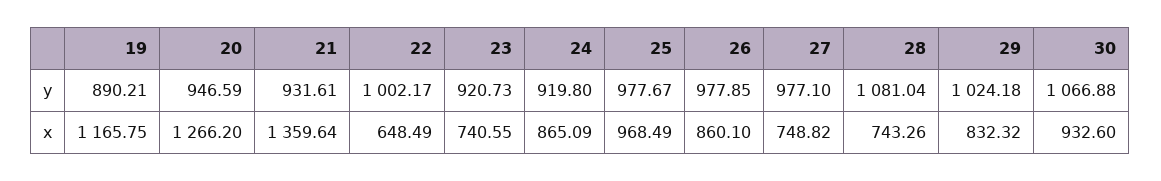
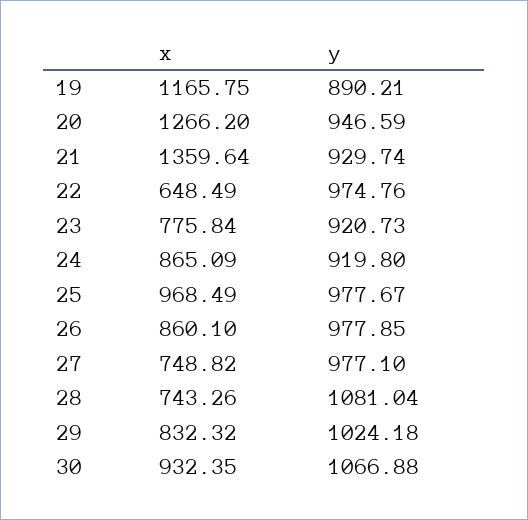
21, y: 931.61 -> 929.74
22, y: 1002.17 -> 974.76
23, x: 740.55 -> 775.84
30, x: 932.6 -> 932.35

